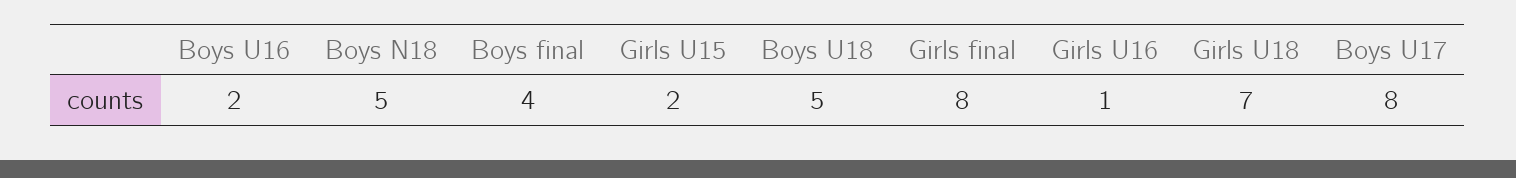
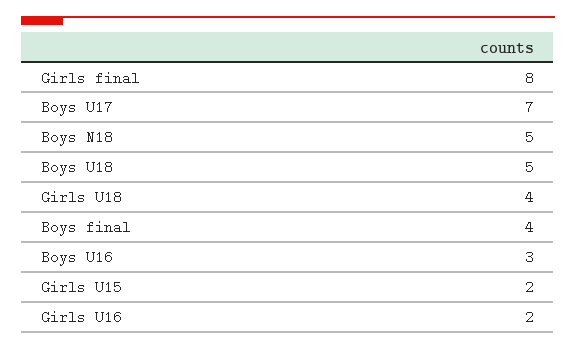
Boys U16: 2 -> 3
Girls U16: 1 -> 2
Girls U18: 7 -> 4
Boys U17: 8 -> 7

